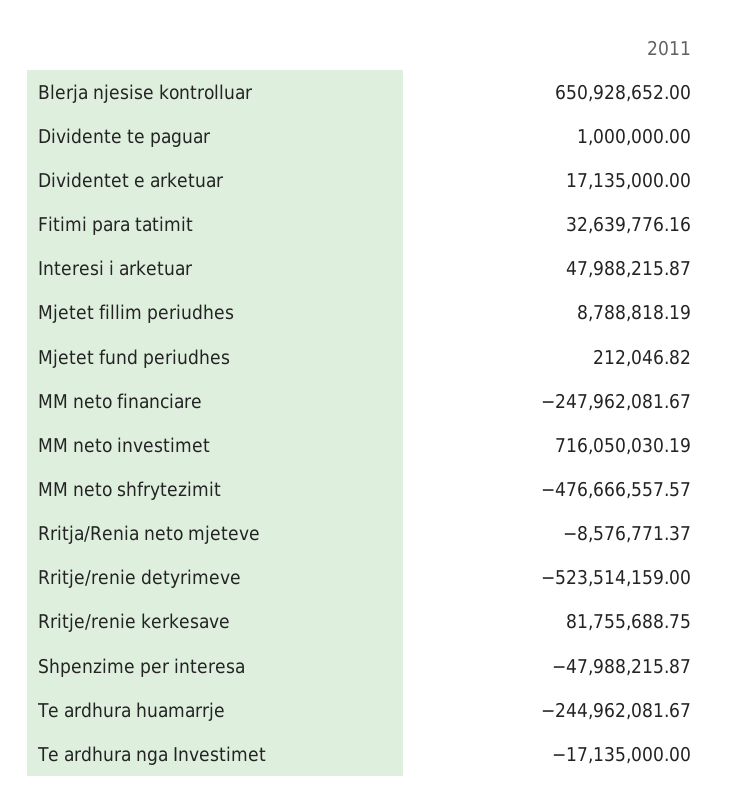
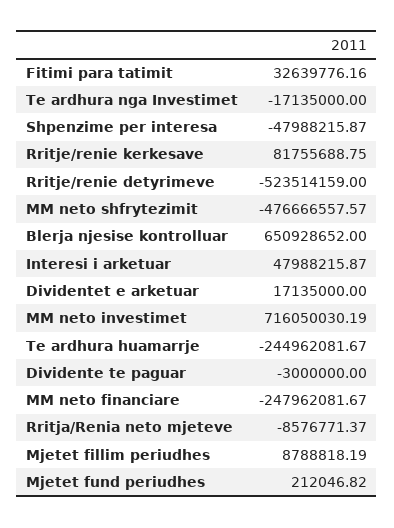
Dividente te paguar: 1000000 -> -3000000

